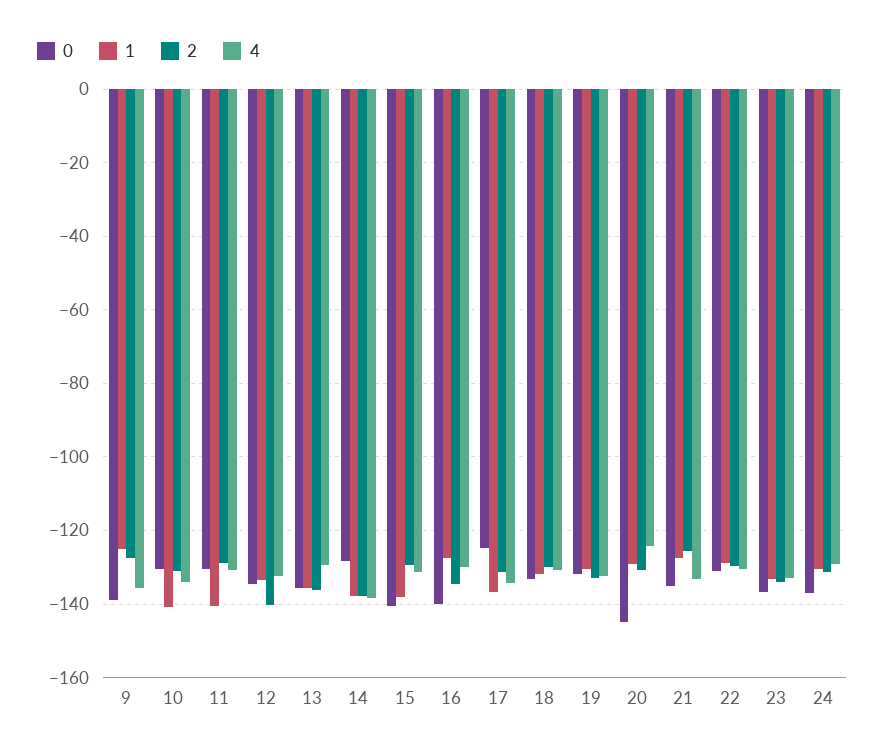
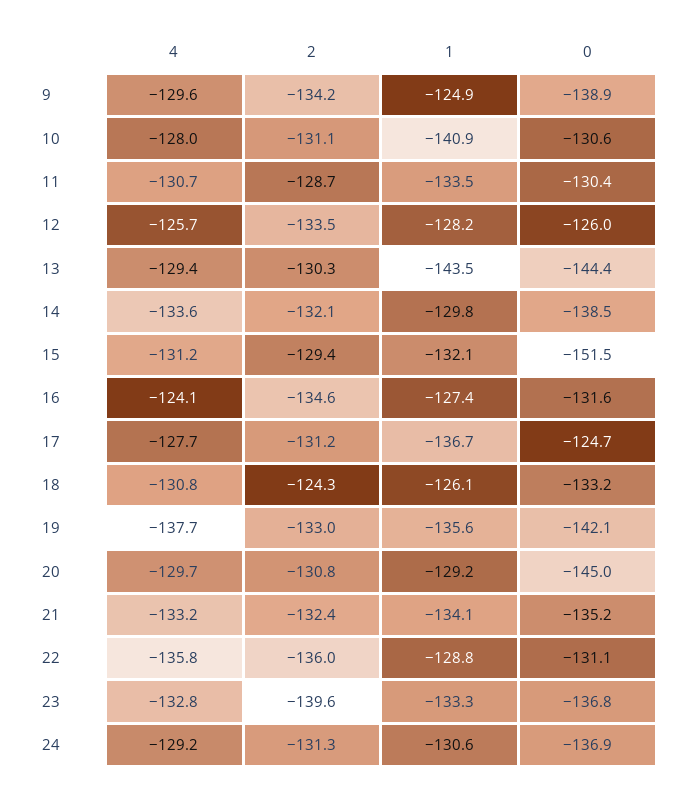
2, 9: -128 -> -134.2
4, 9: -136 -> -129.6
4, 10: -134 -> -128
1, 11: -140 -> -133.5
0, 12: -134 -> -126
1, 12: -134 -> -128.2
2, 12: -140 -> -133.5
4, 12: -132 -> -125.7
0, 13: -136 -> -144.4
1, 13: -136 -> -143.5
2, 13: -136 -> -130.3
0, 14: -128 -> -138.5
1, 14: -138 -> -129.8
2, 14: -138 -> -132.1
4, 14: -138 -> -133.6
0, 15: -140 -> -151.5
1, 15: -138 -> -132.1
0, 16: -140 -> -131.6
4, 16: -130 -> -124.1
4, 17: -134 -> -127.7
1, 18: -132 -> -126.1
2, 18: -130 -> -124.3
0, 19: -132 -> -142.1
1, 19: -130 -> -135.6
4, 19: -132 -> -137.7
4, 20: -124 -> -129.7
1, 21: -128 -> -134.1
2, 21: -126 -> -132.4
2, 22: -130 -> -136
4, 22: -130 -> -135.8
2, 23: -134 -> -139.6

